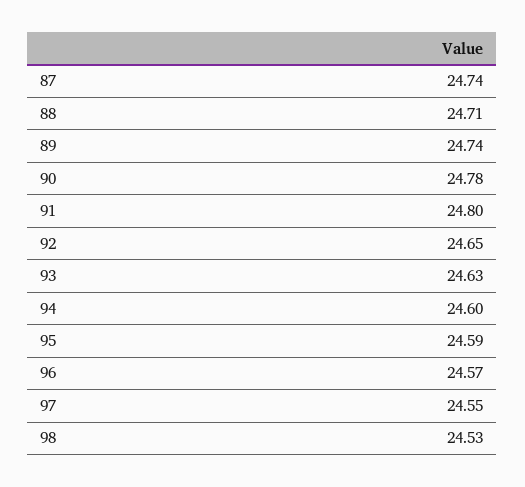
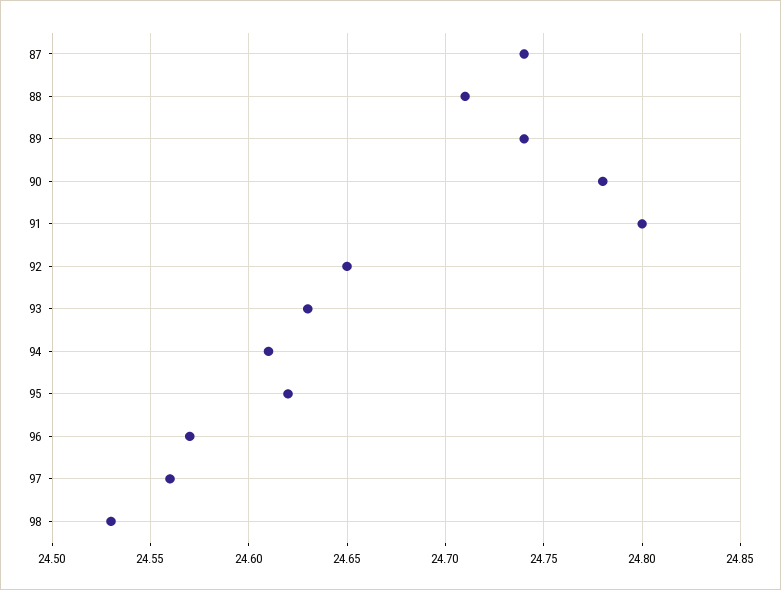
94: 24.6 -> 24.61
95: 24.59 -> 24.62
97: 24.55 -> 24.56

